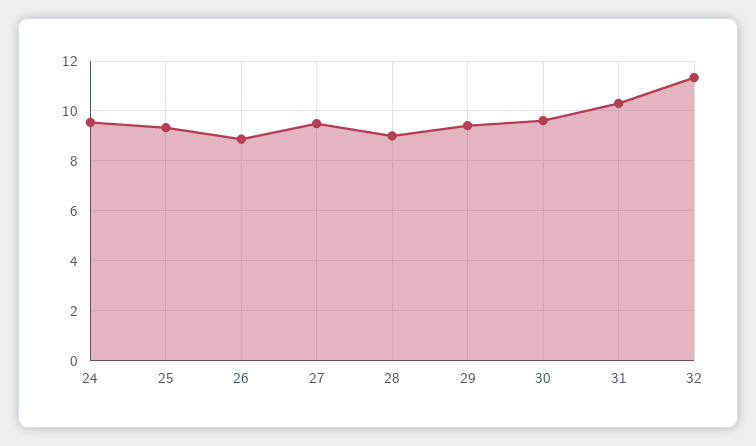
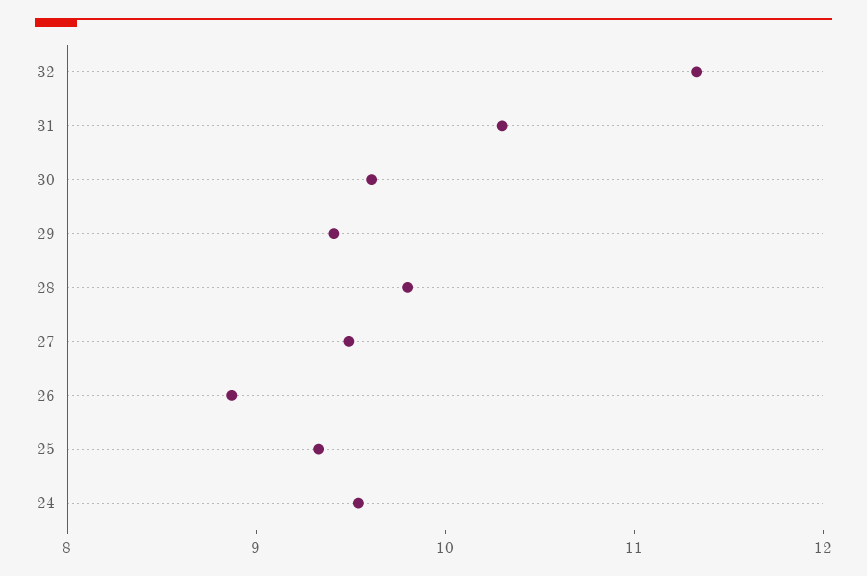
28: 9 -> 9.8

